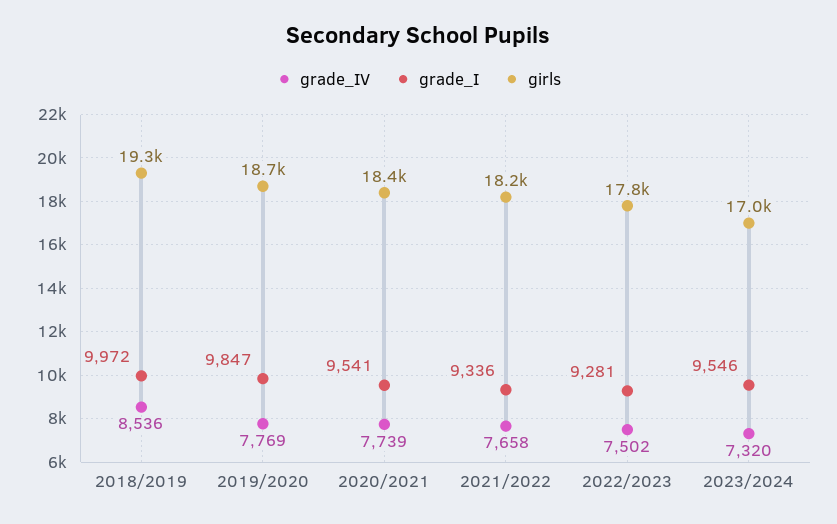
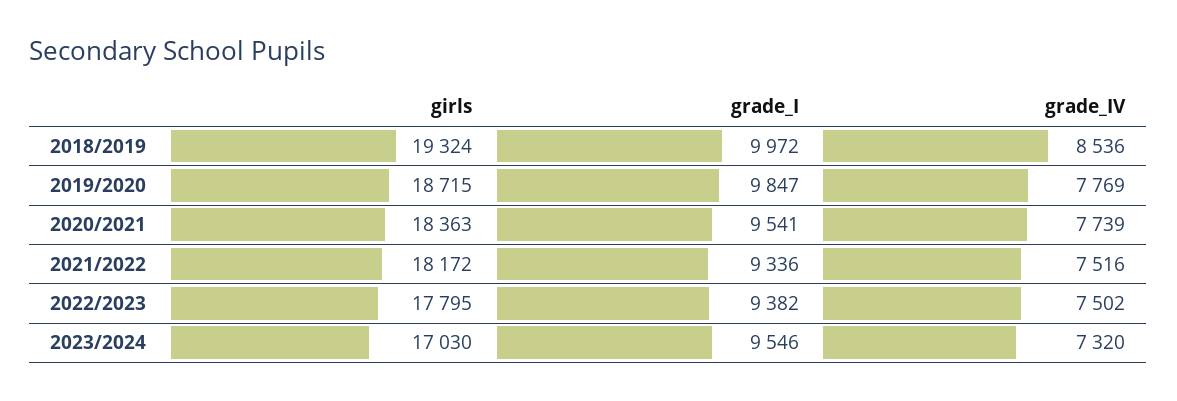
grade_IV, 2021/2022: 7658 -> 7516
grade_I, 2022/2023: 9281 -> 9382

